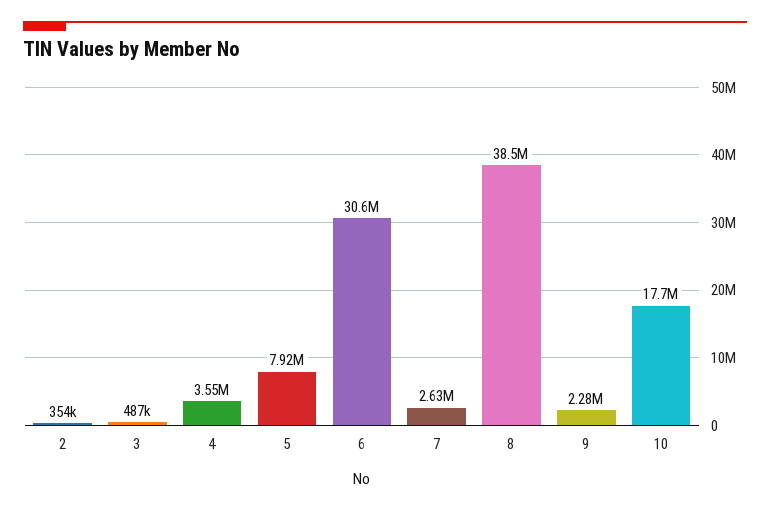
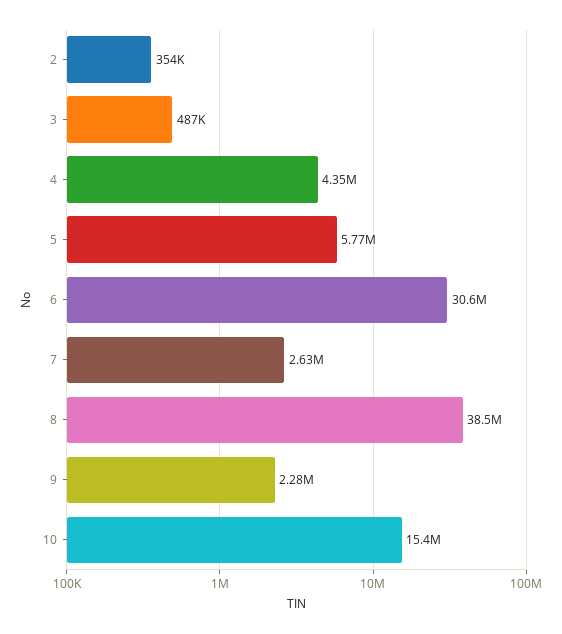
4: 3550000 -> 4350000
5: 7920000 -> 5770000
10: 17700000 -> 15400000

